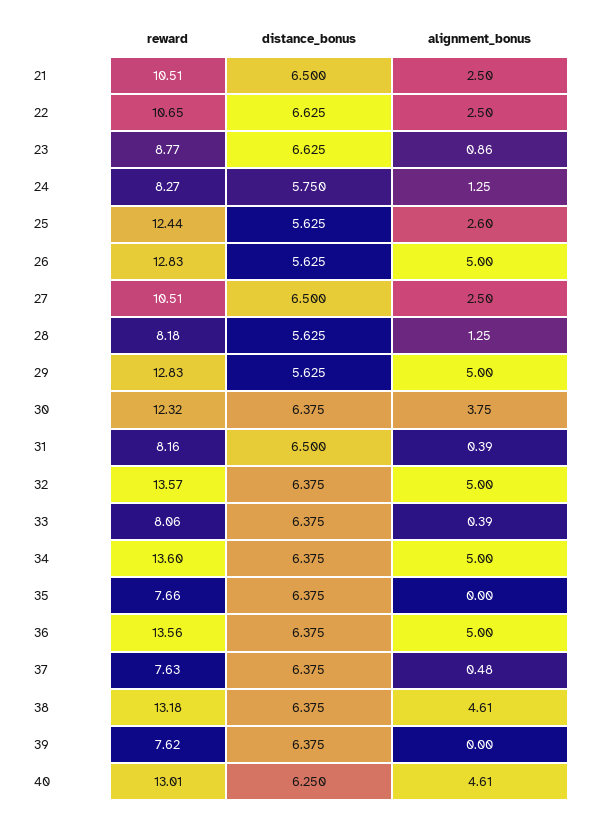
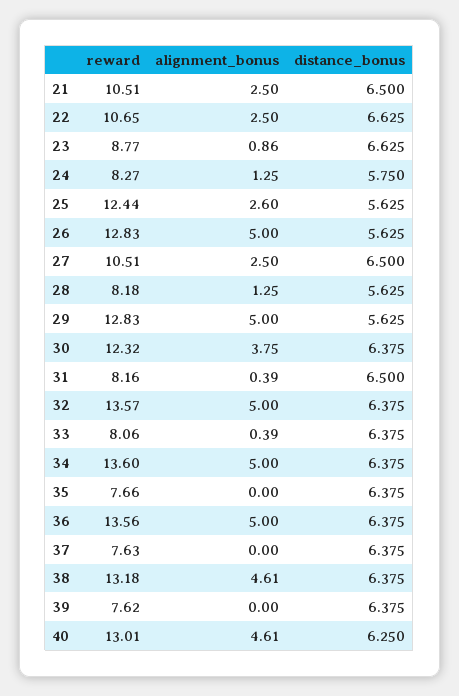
alignment_bonus, 37: 0.48 -> 0

